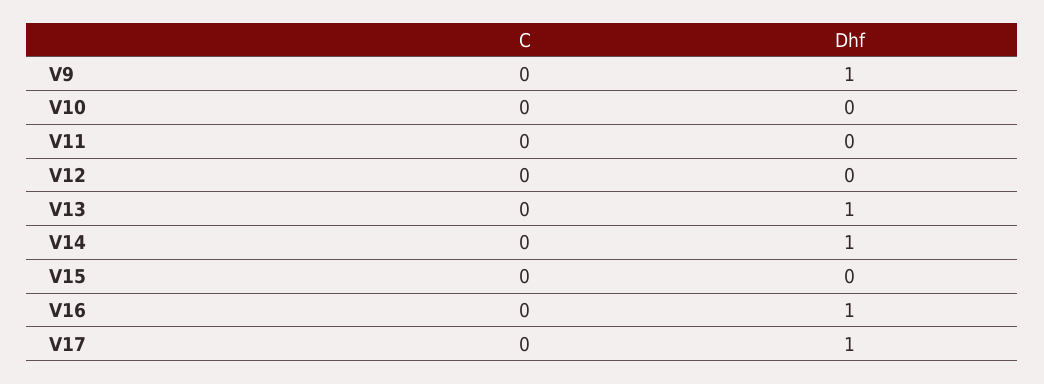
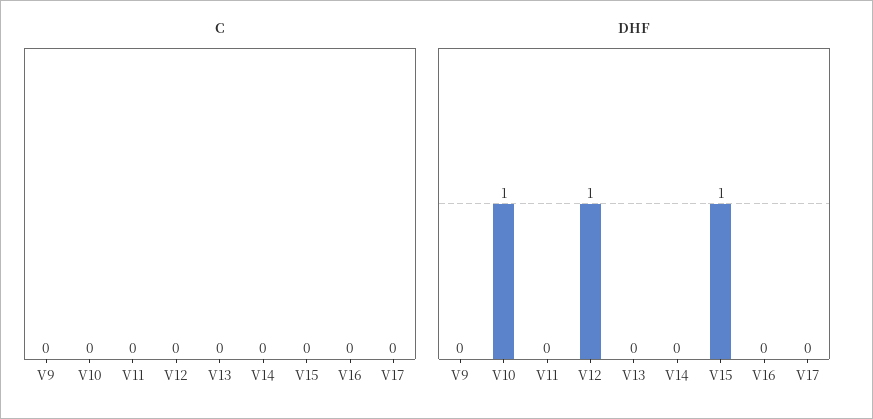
Dhf, V9: 1 -> 0
Dhf, V10: 0 -> 1
Dhf, V12: 0 -> 1
Dhf, V13: 1 -> 0
Dhf, V14: 1 -> 0
Dhf, V15: 0 -> 1
Dhf, V16: 1 -> 0
Dhf, V17: 1 -> 0

